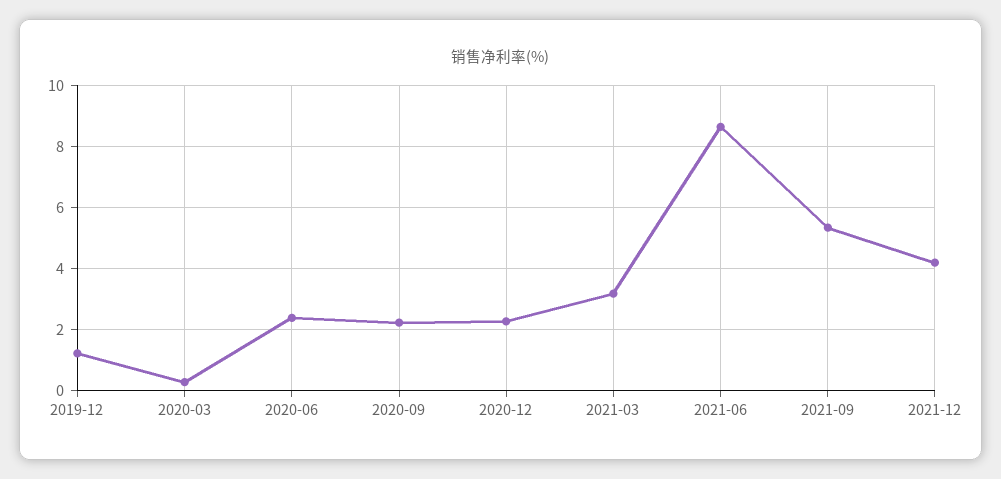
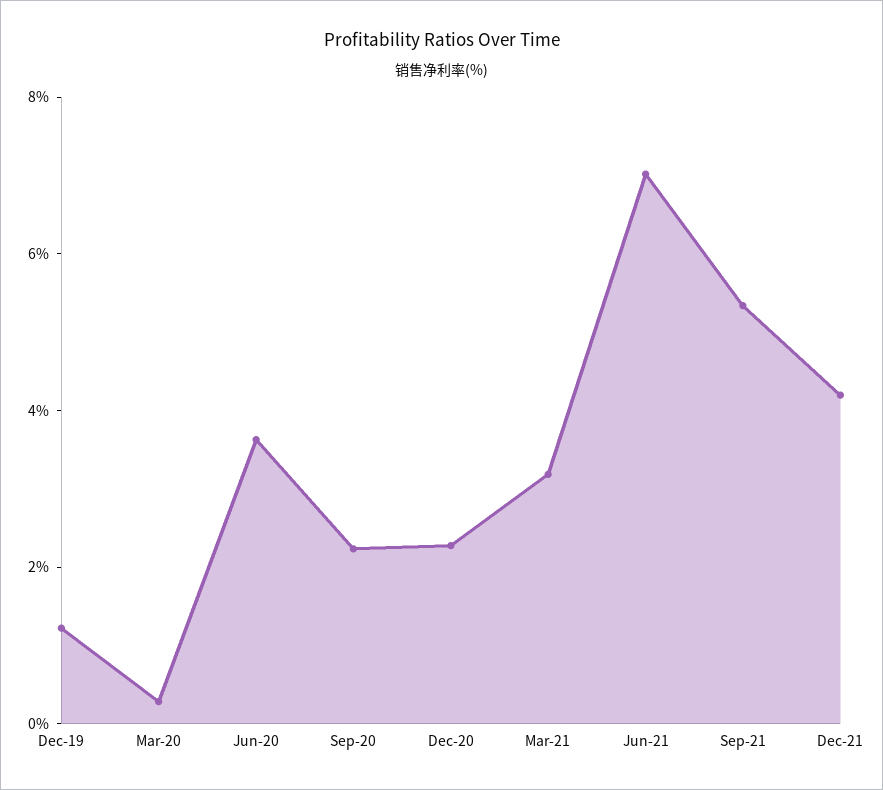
2020-06: 2.4 -> 3.5
2021-06: 8.6 -> 7

